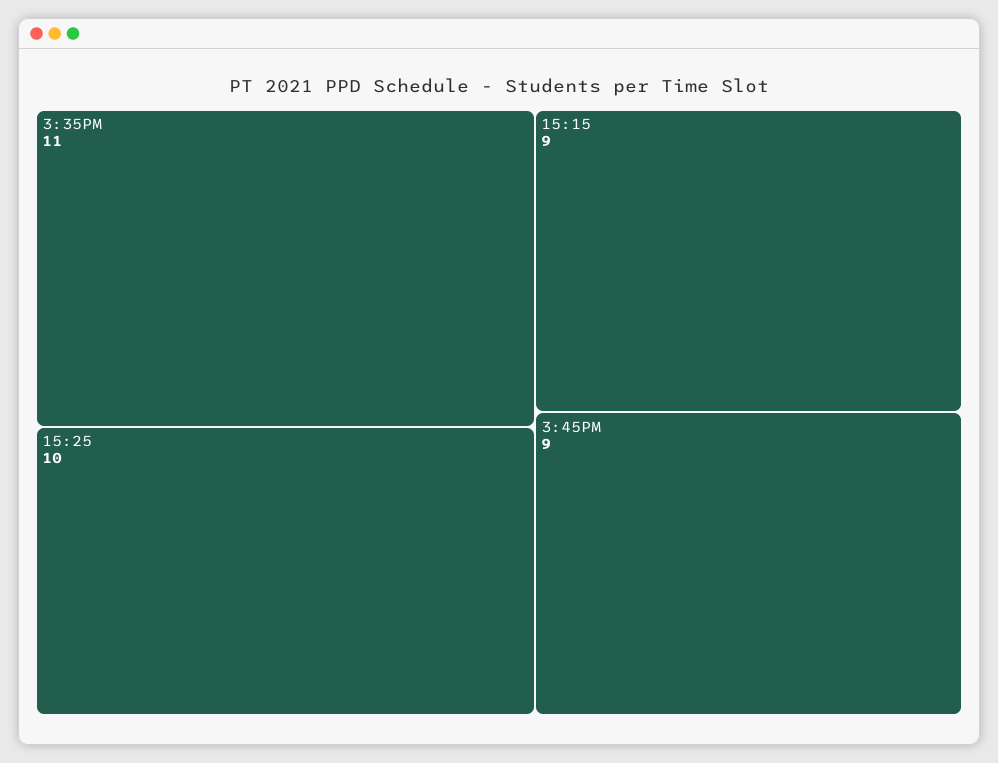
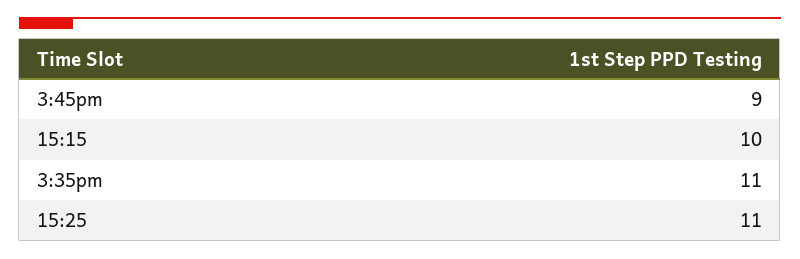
15:25: 10 -> 11
15:15: 9 -> 10

